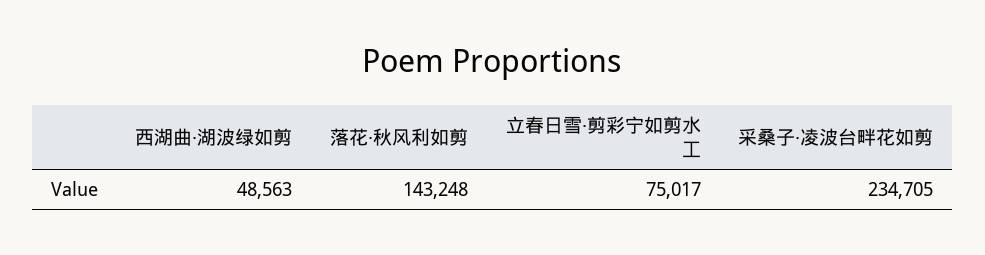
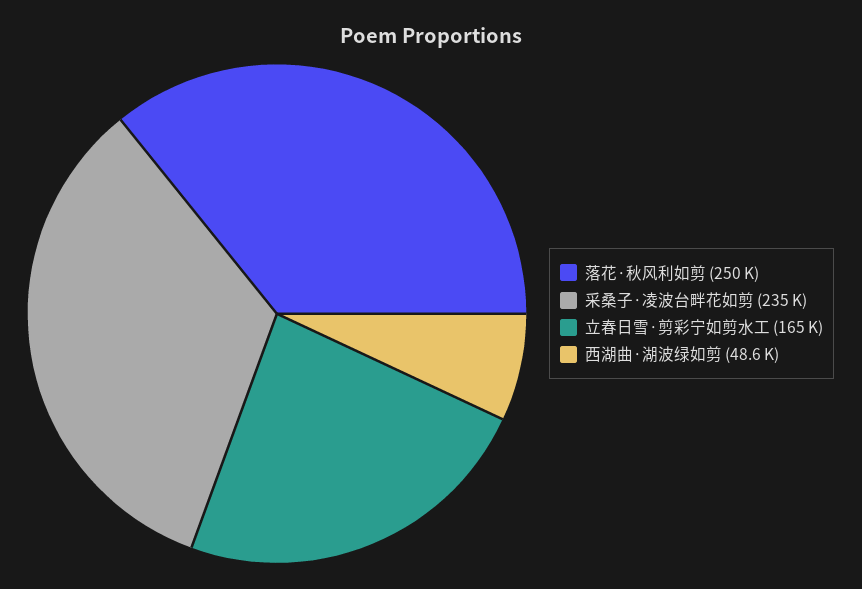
落花·秋风利如剪: 143248 -> 250000
立春日雪·剪彩宁如剪水工: 75017 -> 165000

